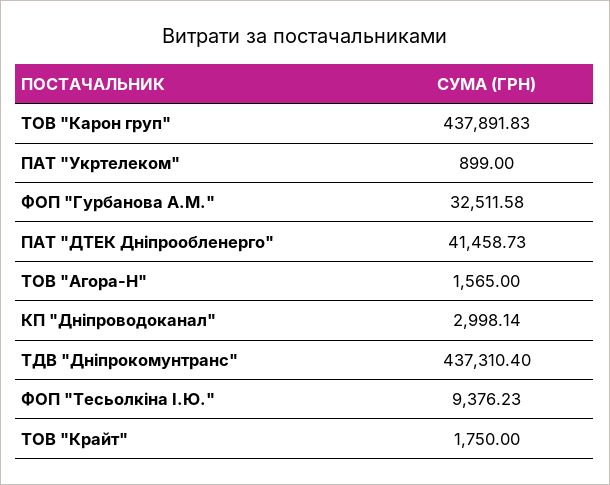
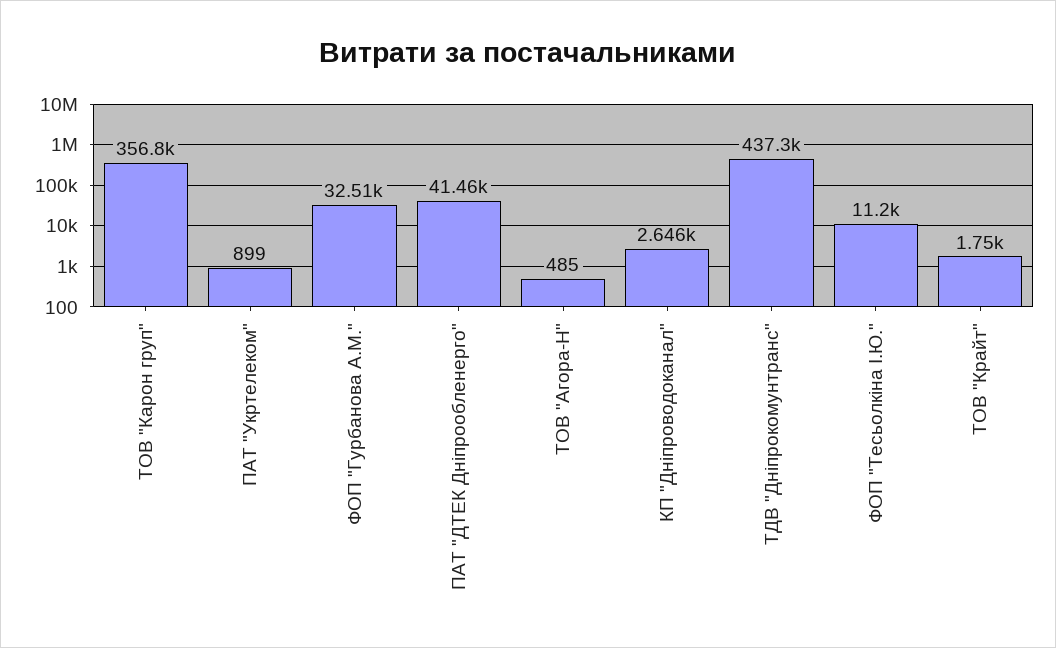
ТОВ "Карон груп": 437891.83 -> 356800
ТОВ "Агора-Н": 1565 -> 485
КП "Дніпроводоканал": 2998.14 -> 2646
ФОП "Тесьолкіна І.Ю.": 9376.23 -> 11200

